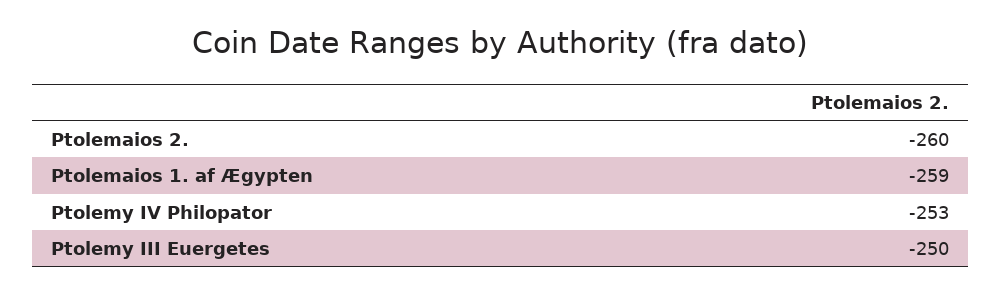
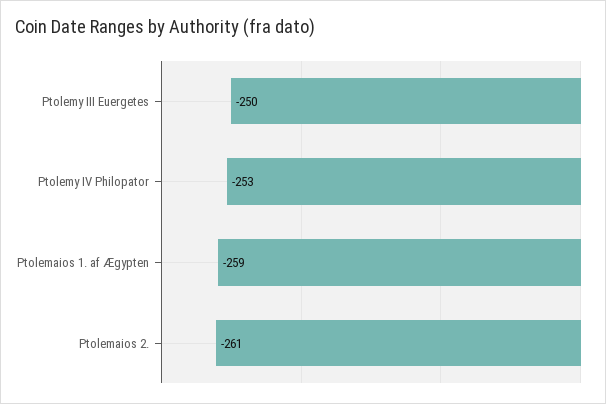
Ptolemaios 2.: -260 -> -261

